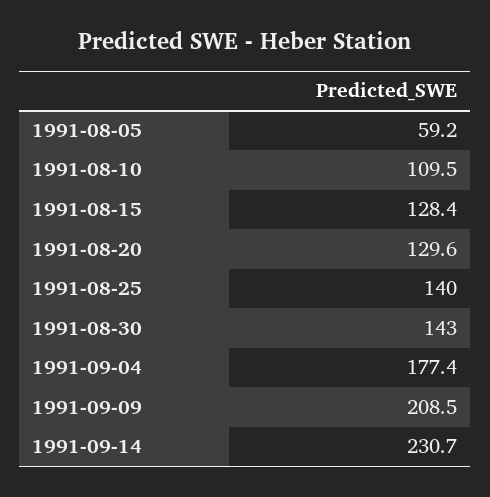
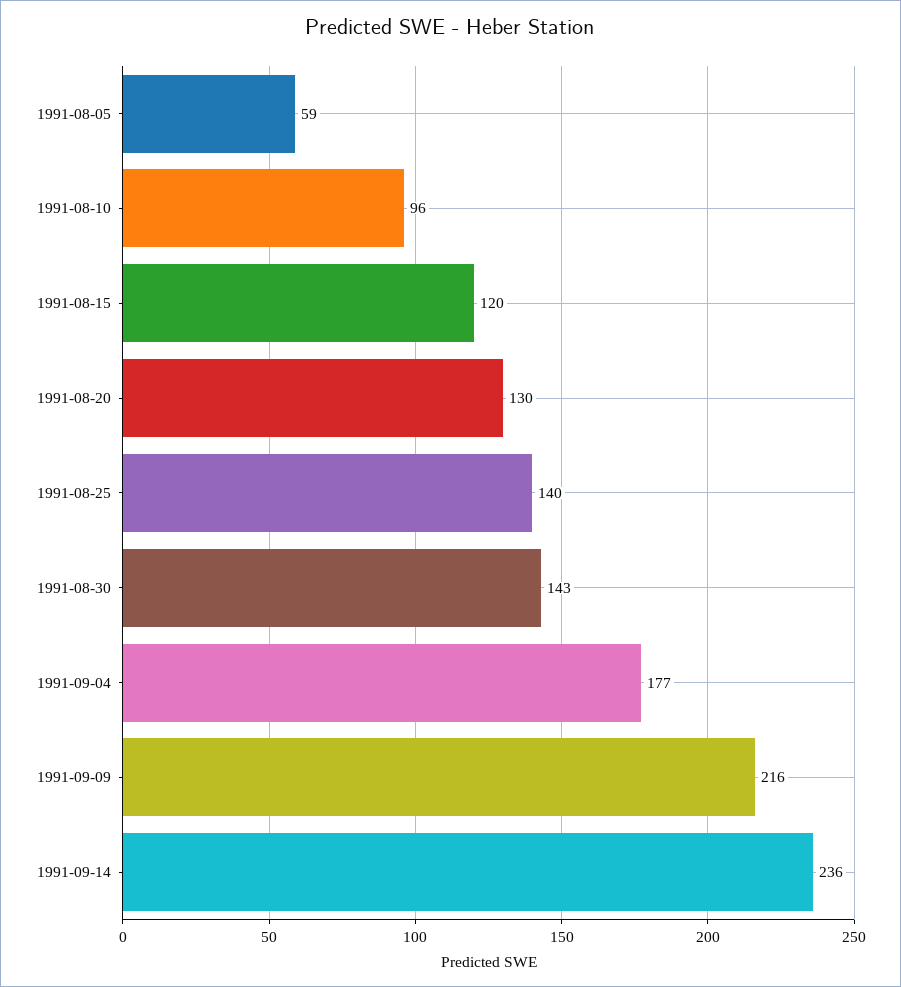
1991-08-10: 109.5 -> 96
1991-08-15: 128.4 -> 120
1991-09-09: 208.5 -> 216
1991-09-14: 230.7 -> 236

